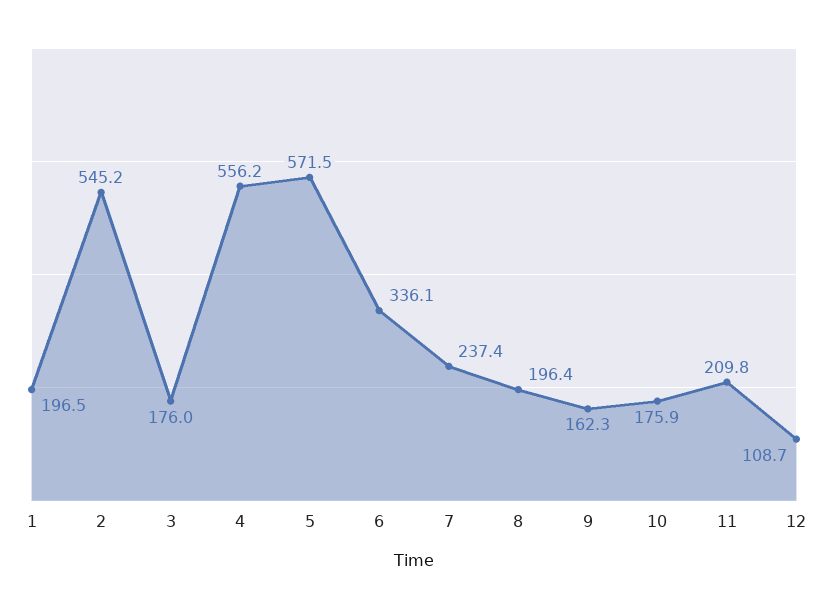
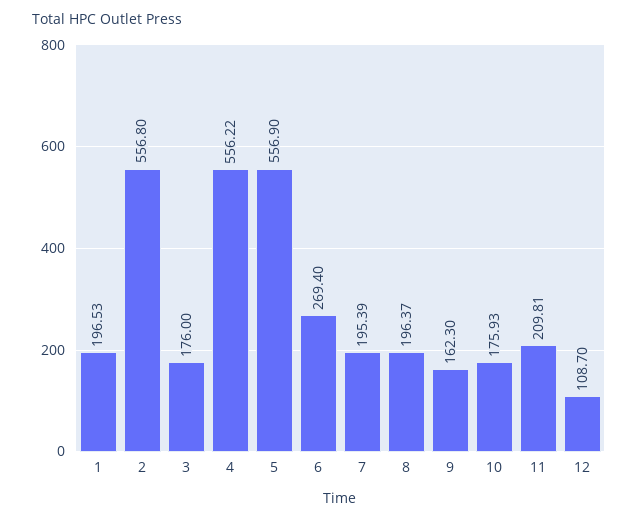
2: 545.2 -> 556.8
5: 571.5 -> 556.9
6: 336.1 -> 269.4
7: 237.4 -> 195.39

